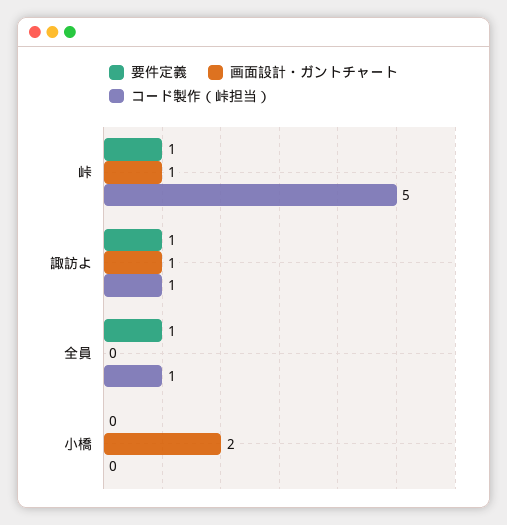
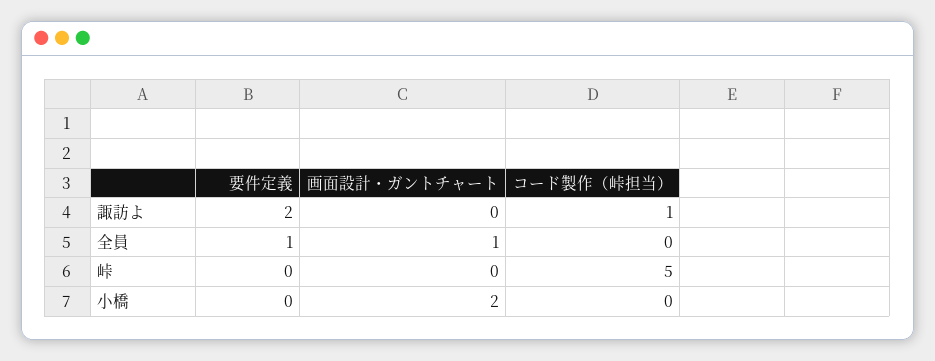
要件定義, 峠: 1 -> 0
画面設計・ガントチャート, 峠: 1 -> 0
要件定義, 諏訪よ: 1 -> 2
画面設計・ガントチャート, 諏訪よ: 1 -> 0
画面設計・ガントチャート, 全員: 0 -> 1
コード製作（峠担当）, 全員: 1 -> 0

